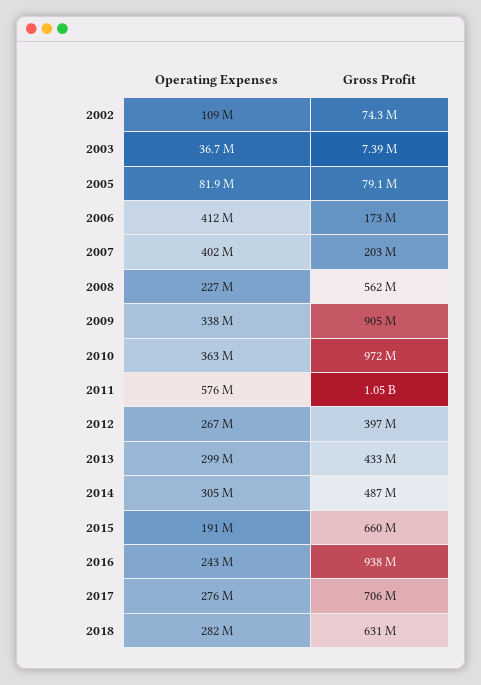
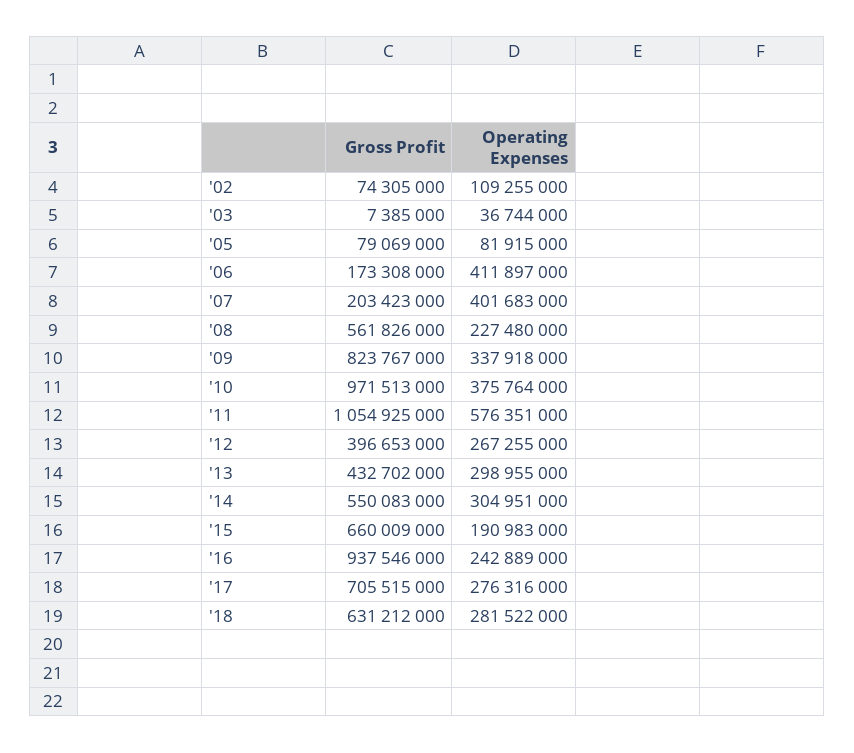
Gross Profit, 2009: 905000000 -> 823767000
Operating Expenses, 2010: 363000000 -> 375764000
Gross Profit, 2014: 487000000 -> 550083000

